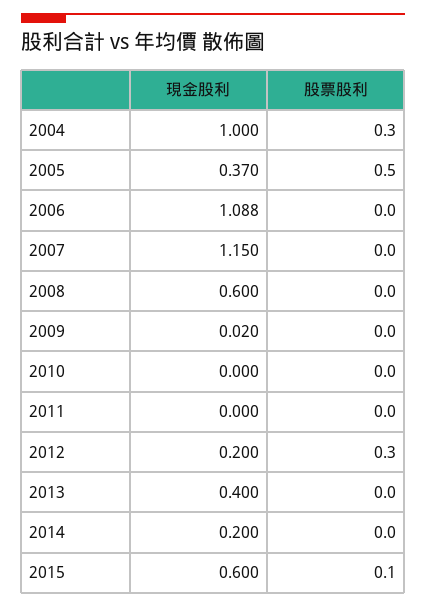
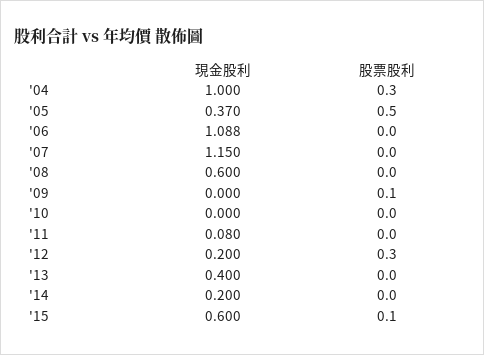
現金股利, 2009: 0.02 -> 0
股票股利, 2009: 0 -> 0.1
現金股利, 2011: 0 -> 0.08

